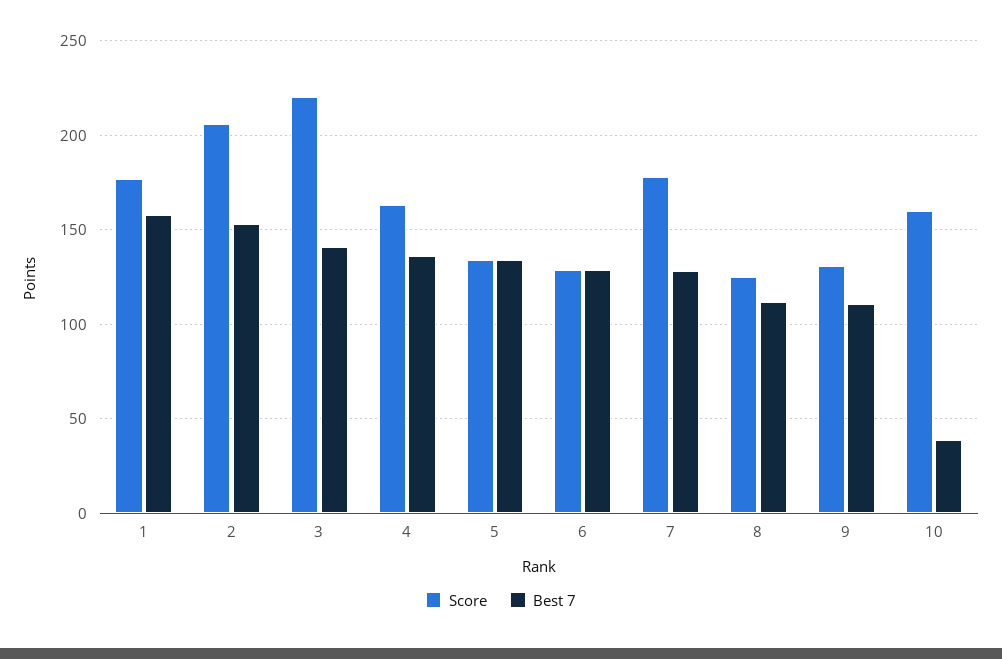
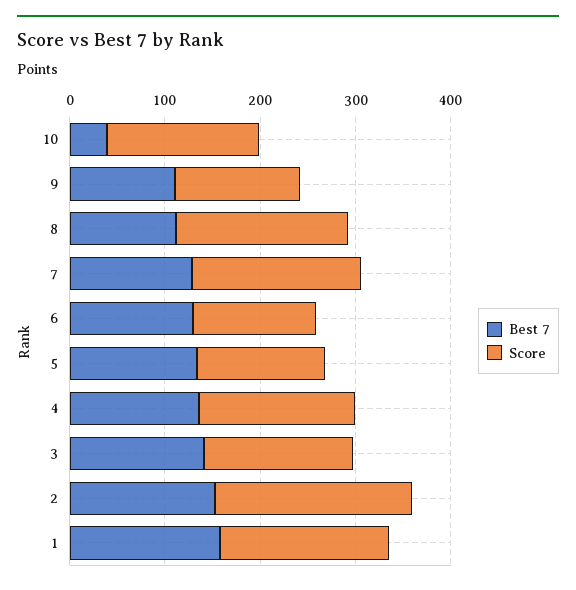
Score, 3: 220 -> 160
Score, 8: 125 -> 180

